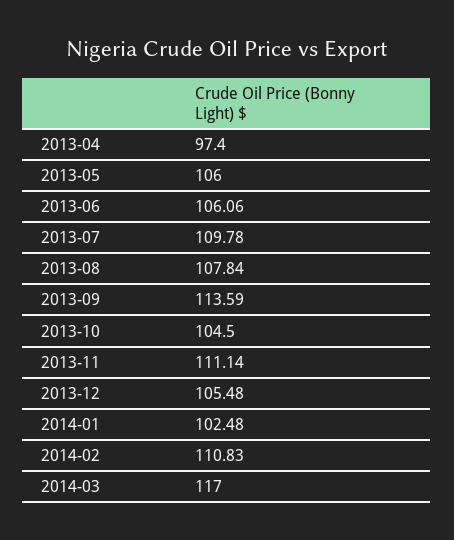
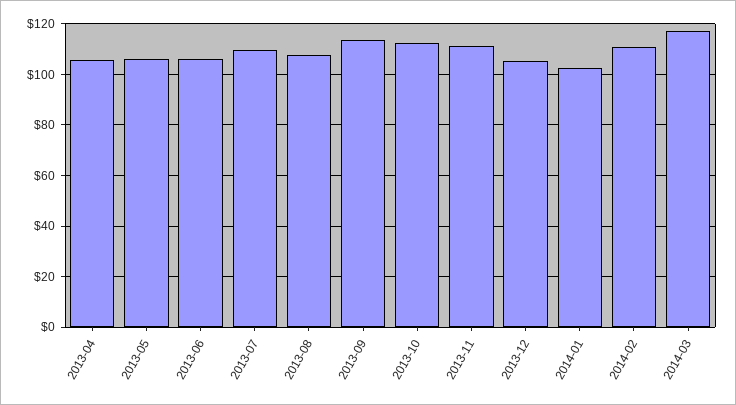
2013-04: 97.4 -> 105
2013-10: 104.5 -> 112.5

